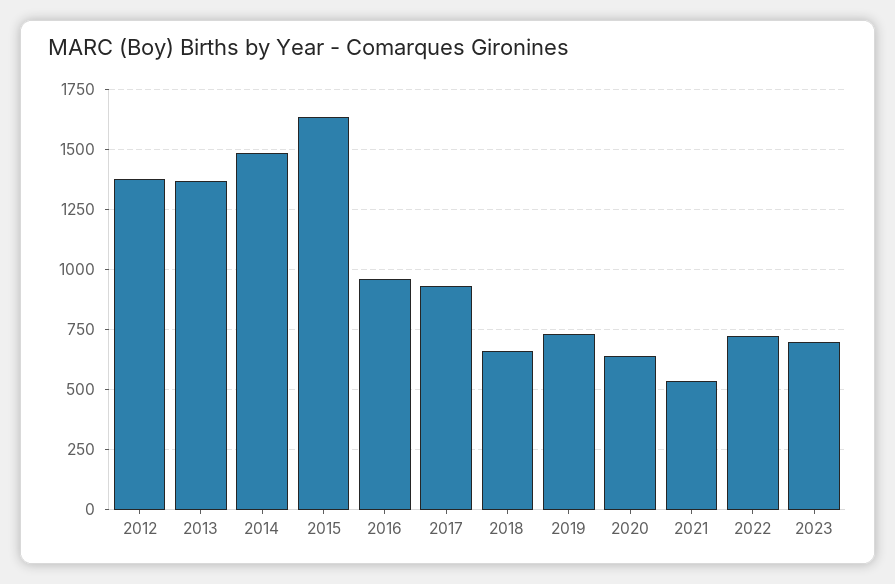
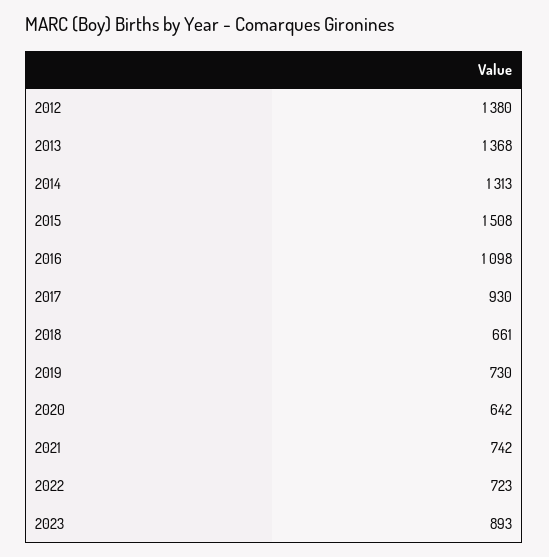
2014: 1500 -> 1313
2015: 1650 -> 1508
2016: 950 -> 1098
2021: 550 -> 742
2023: 700 -> 893

